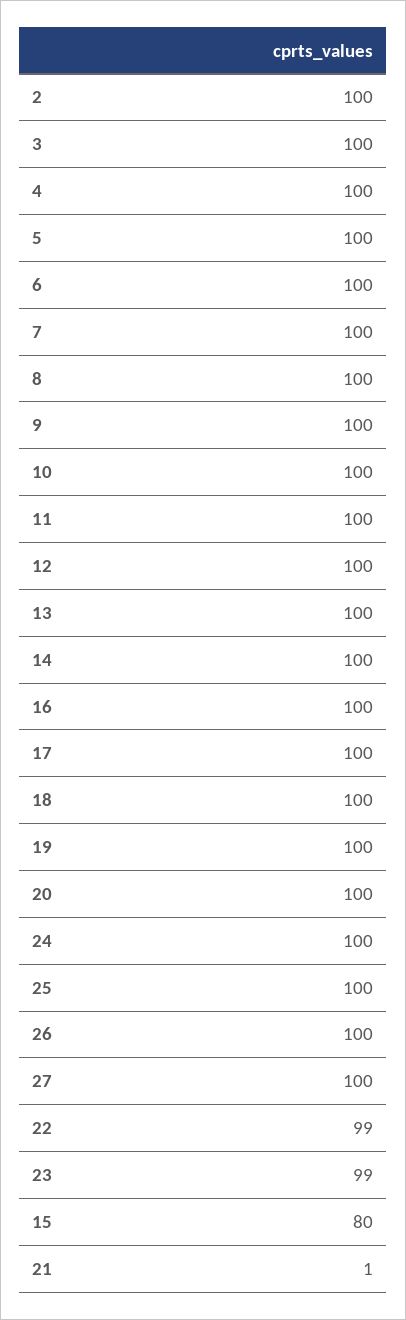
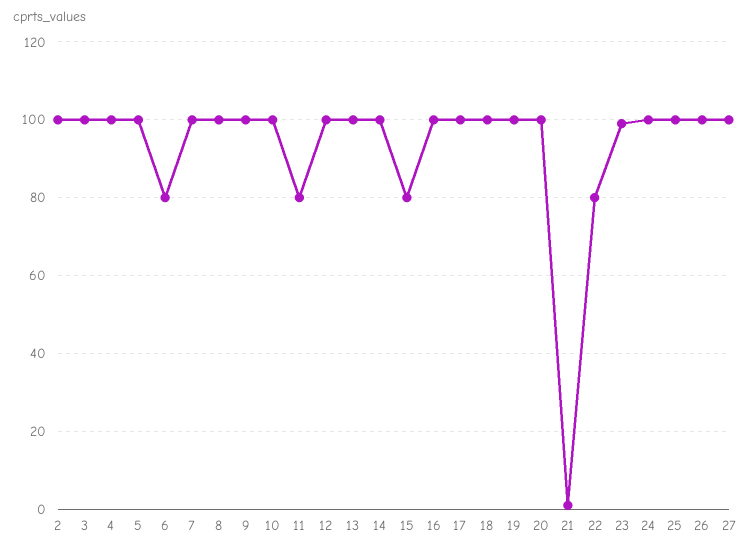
6: 100 -> 80
11: 100 -> 80
22: 99 -> 80

